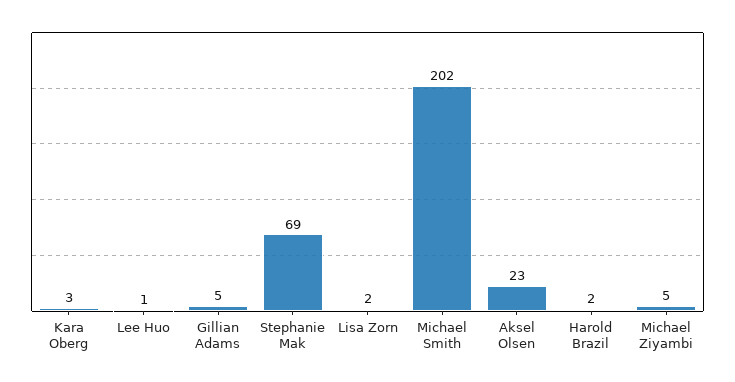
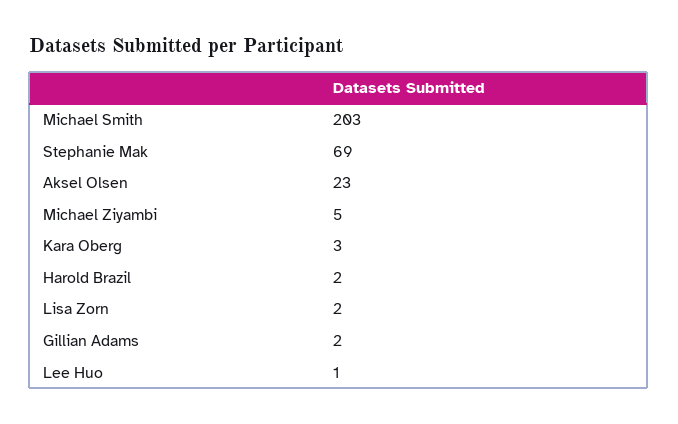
Gillian Adams: 5 -> 2
Michael Smith: 202 -> 203

